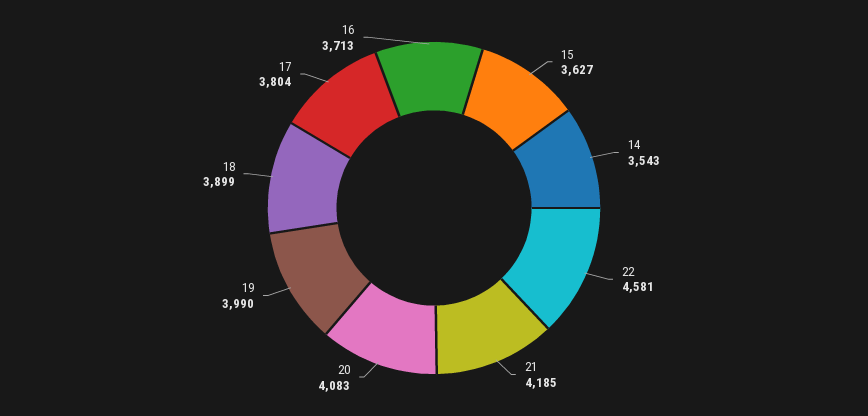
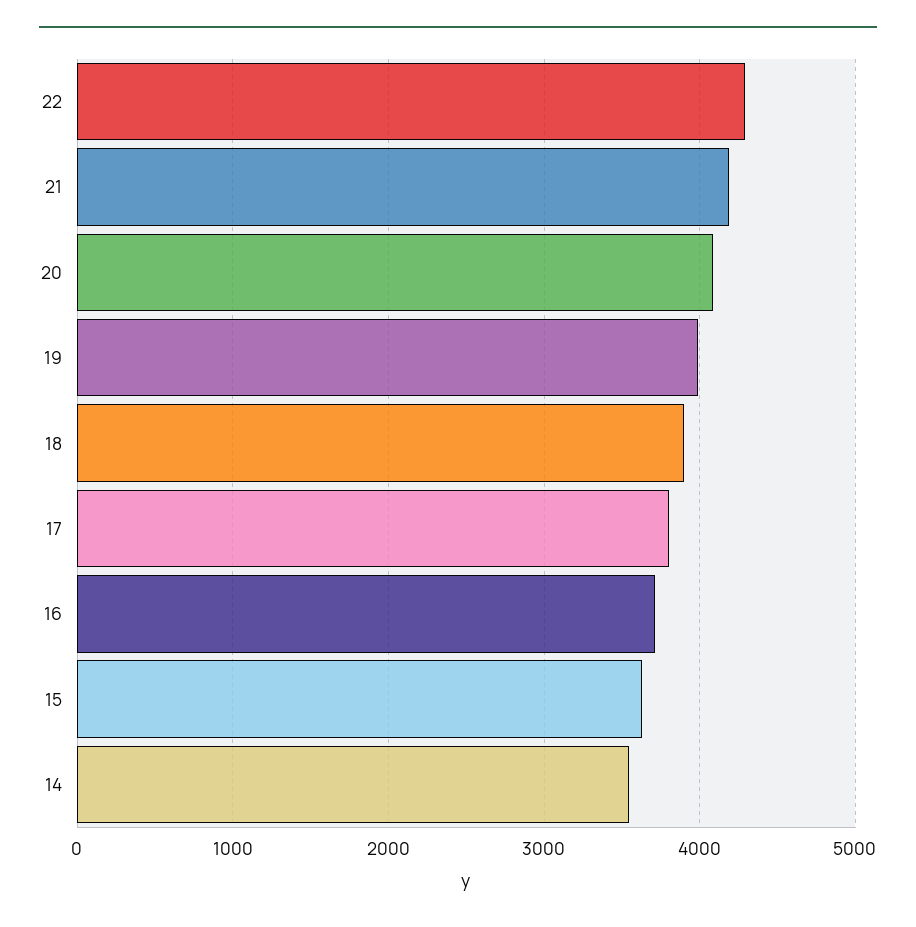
22: 4581 -> 4300

